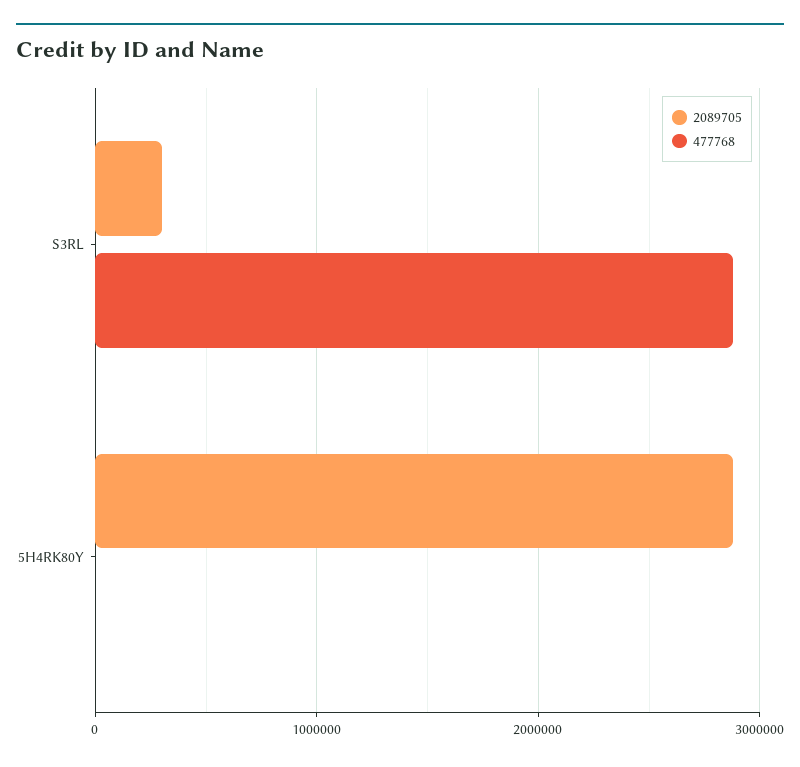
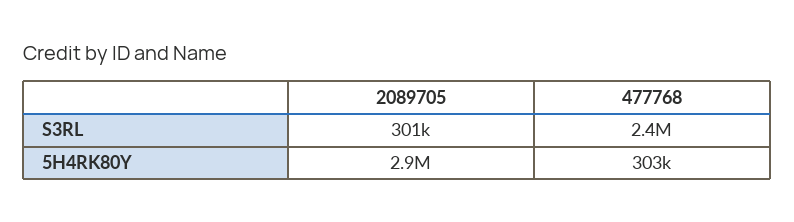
477768, S3RL: 2900000 -> 2400000
477768, 5H4RK80Y: 0 -> 303000

